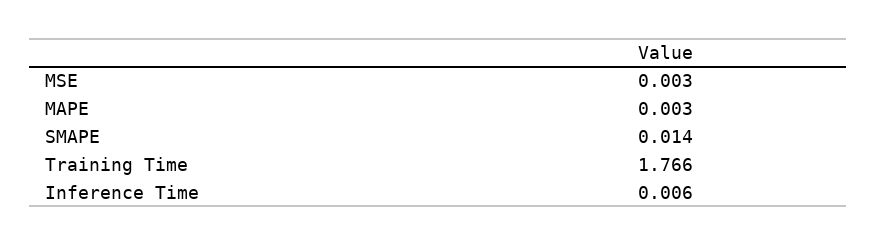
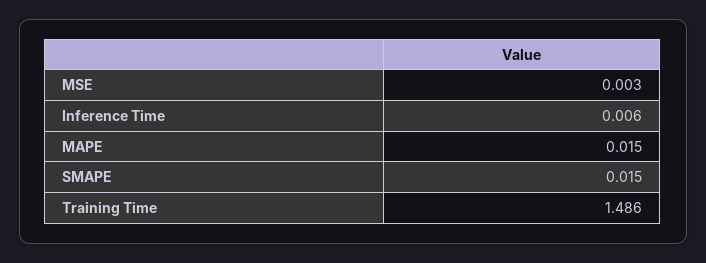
MAPE: 0.003 -> 0.015
SMAPE: 0.014 -> 0.015
Training Time: 1.766 -> 1.486

